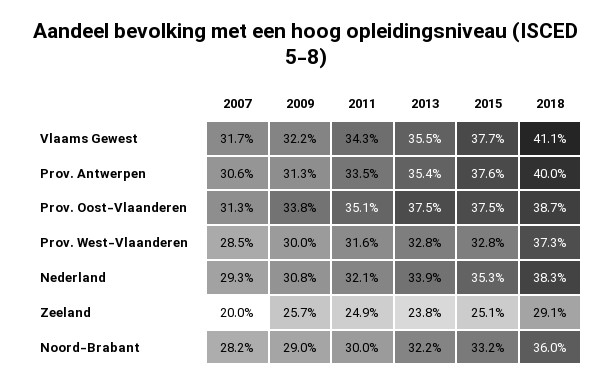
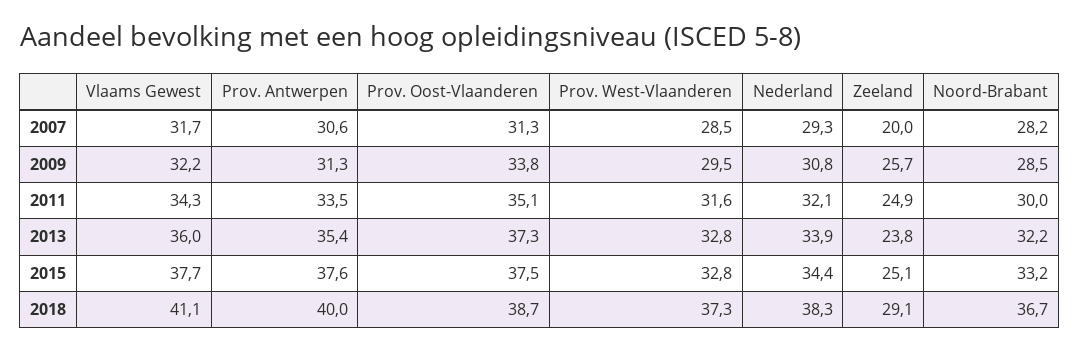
2013, Vlaams Gewest: 35.5 -> 36
2013, Prov. Oost-Vlaanderen: 37.5 -> 37.3
2009, Prov. West-Vlaanderen: 30 -> 29.5
2015, Nederland: 35.3 -> 34.4
2009, Noord-Brabant: 29 -> 28.5
2018, Noord-Brabant: 36 -> 36.7

